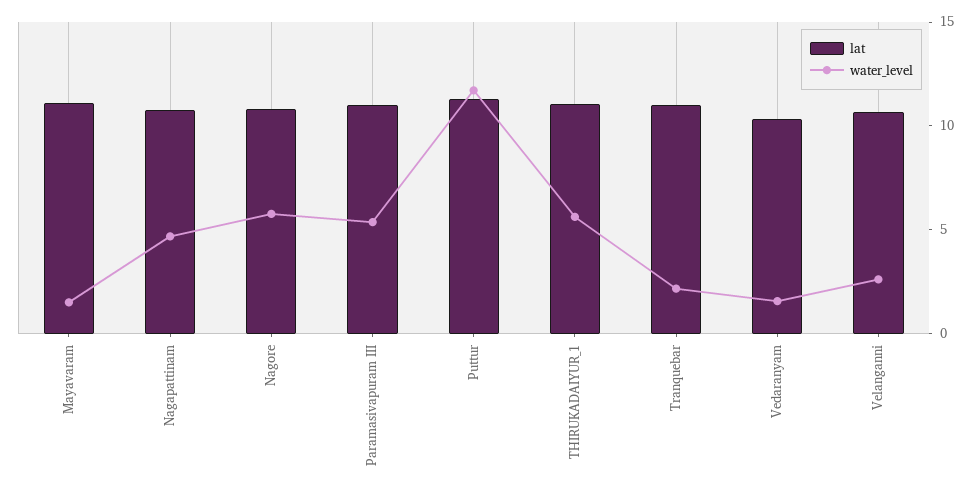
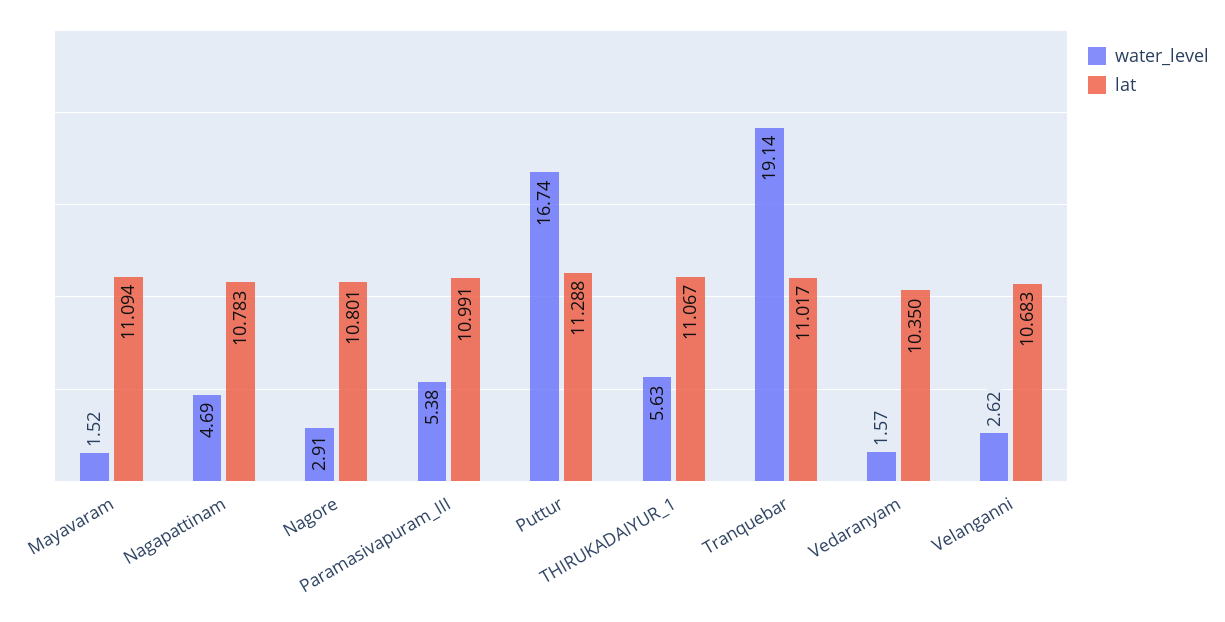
water_level, Nagore: 6 -> 2.91
water_level, Puttur: 12 -> 16.74
water_level, Tranquebar: 2 -> 19.14

